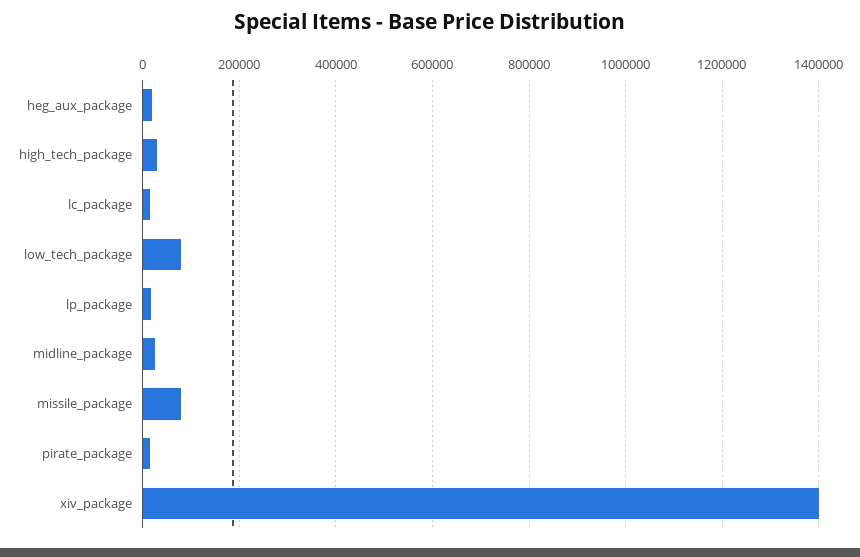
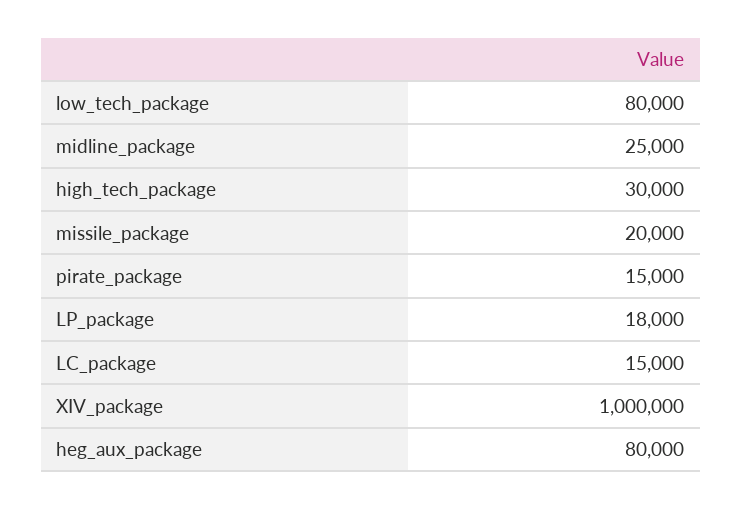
heg_aux_package: 20000 -> 80000
missile_package: 80000 -> 20000
xiv_package: 1400000 -> 1000000

